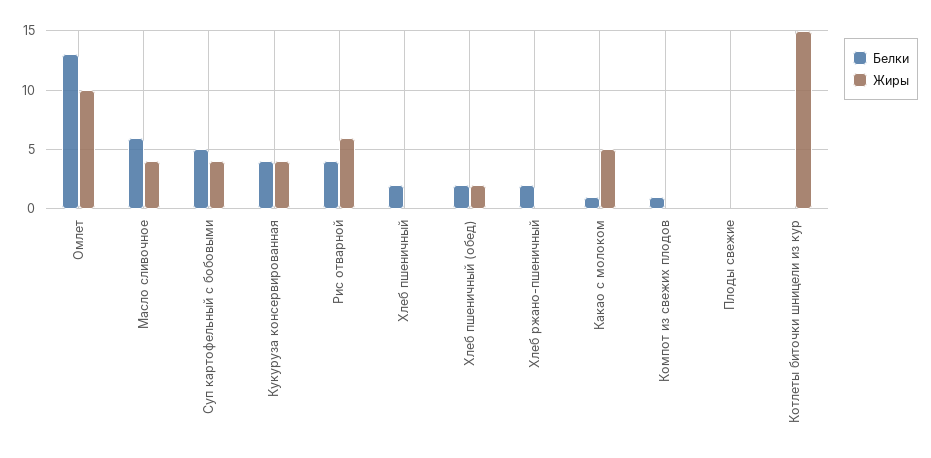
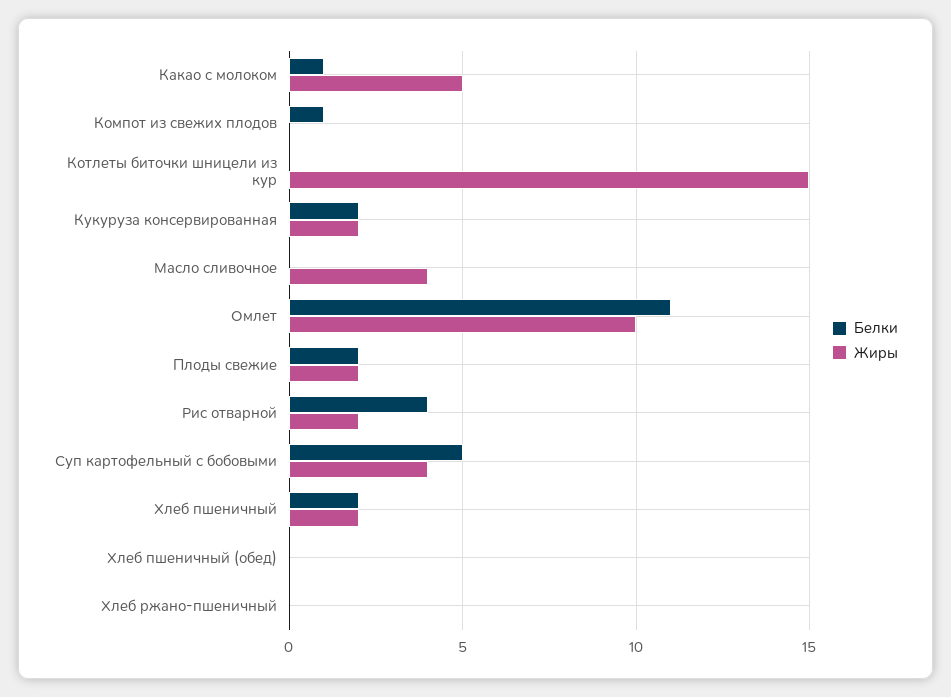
Белки, Омлет: 13 -> 11
Белки, Масло сливочное: 6 -> 0
Белки, Кукуруза консервированная: 4 -> 2
Жиры, Кукуруза консервированная: 4 -> 2
Жиры, Рис отварной: 6 -> 2
Жиры, Хлеб пшеничный: 0 -> 2
Белки, Хлеб пшеничный (обед): 2 -> 0
Жиры, Хлеб пшеничный (обед): 2 -> 0
Белки, Хлеб ржано-пшеничный: 2 -> 0
Белки, Плоды свежие: 0 -> 2
Жиры, Плоды свежие: 0 -> 2

